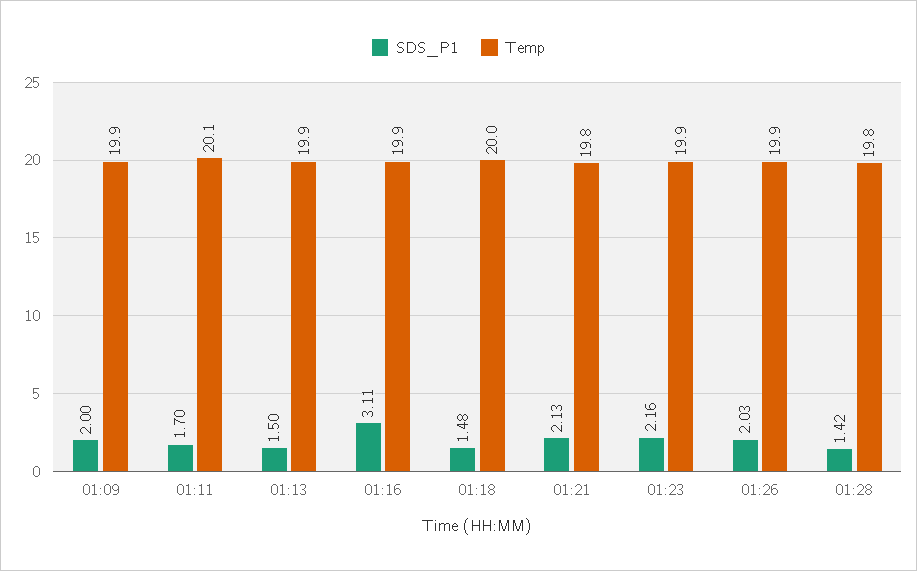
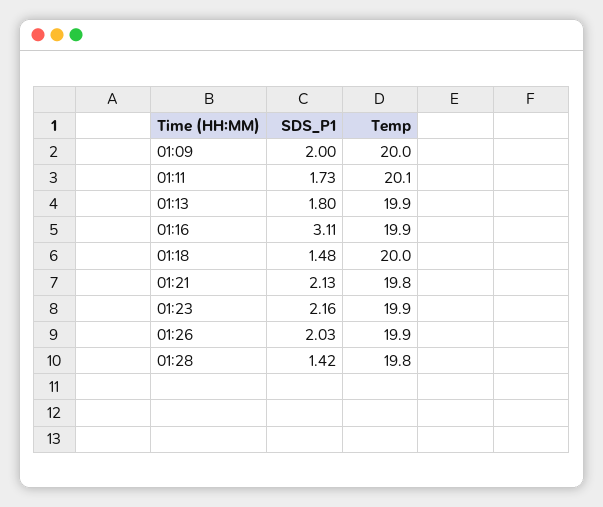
Temp, 01:09: 19.9 -> 20
SDS_P1, 01:11: 1.7 -> 1.73
SDS_P1, 01:13: 1.5 -> 1.8

